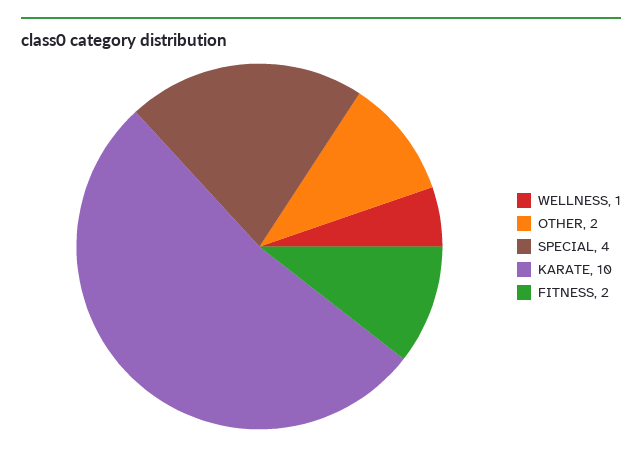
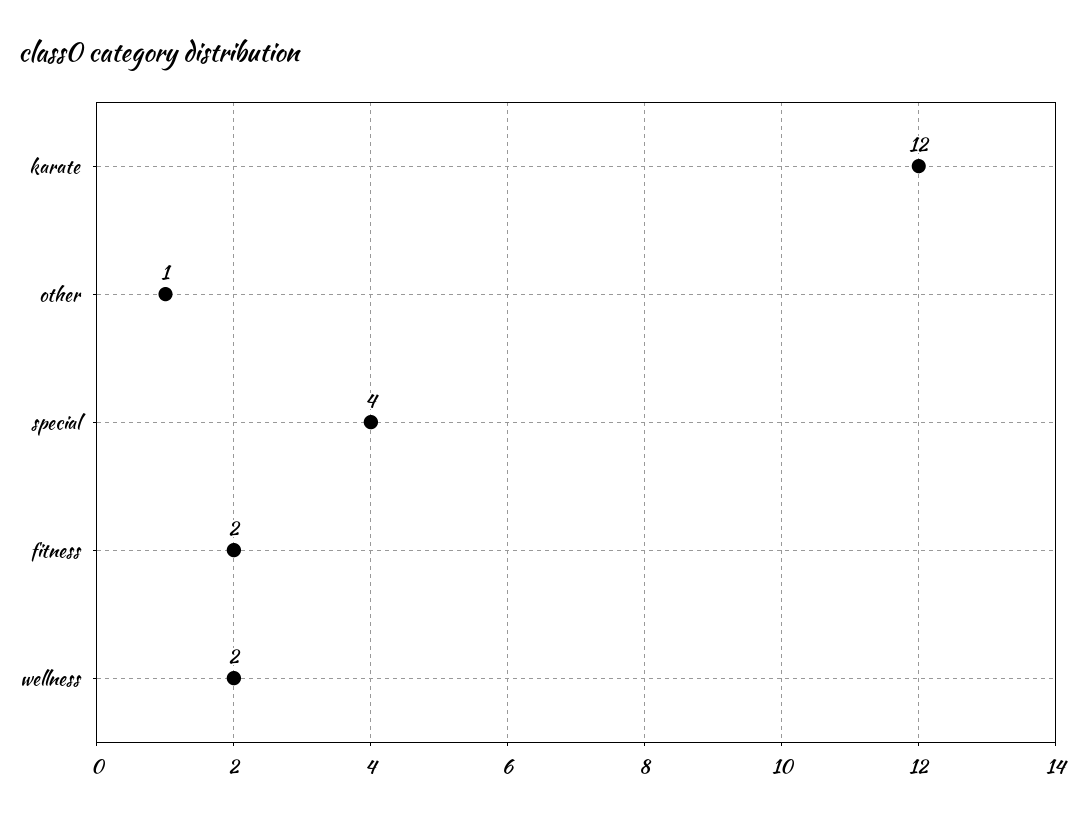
WELLNESS: 1 -> 2
OTHER: 2 -> 1
KARATE: 10 -> 12

